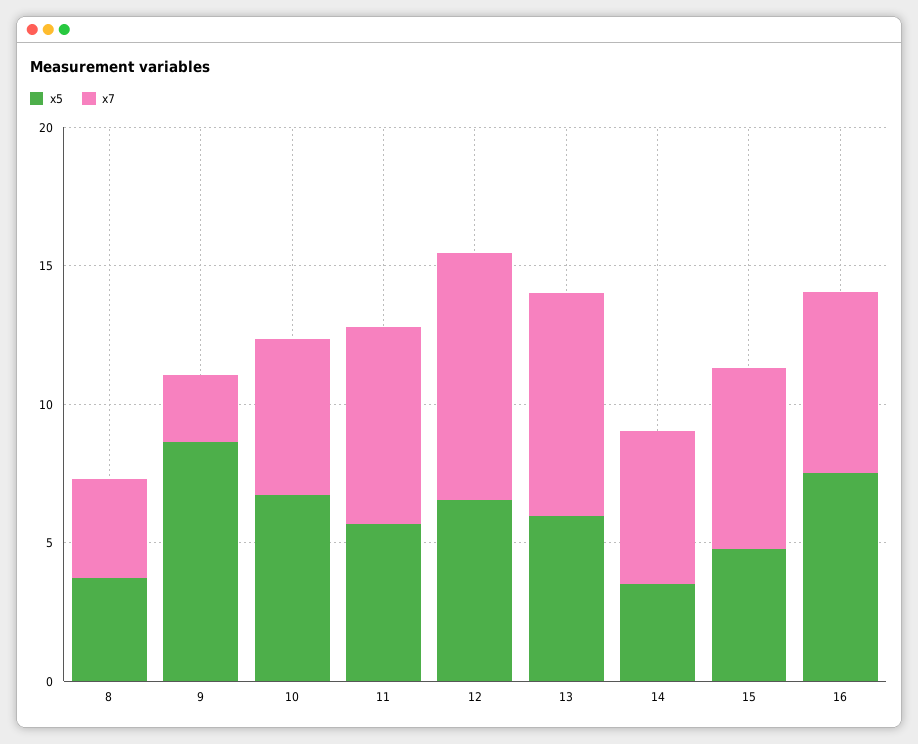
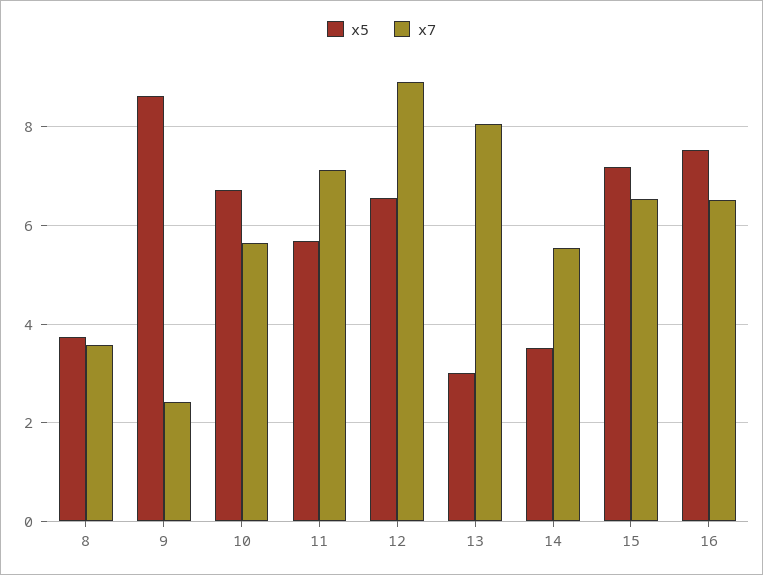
x5, 13: 6 -> 3
x5, 15: 5 -> 7.2

